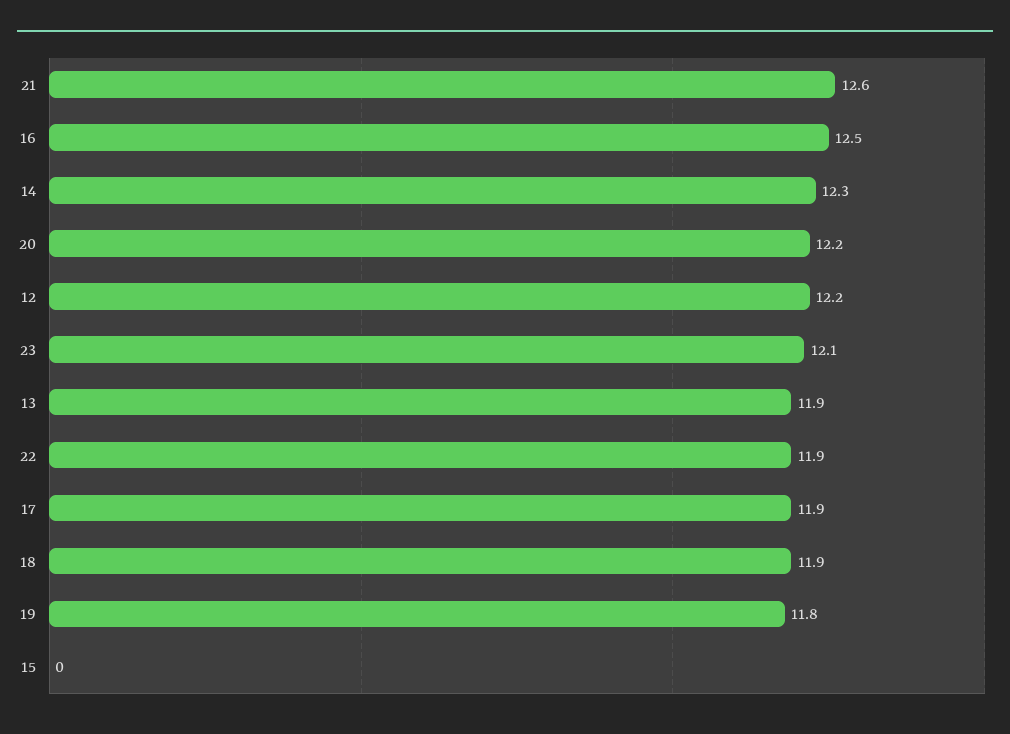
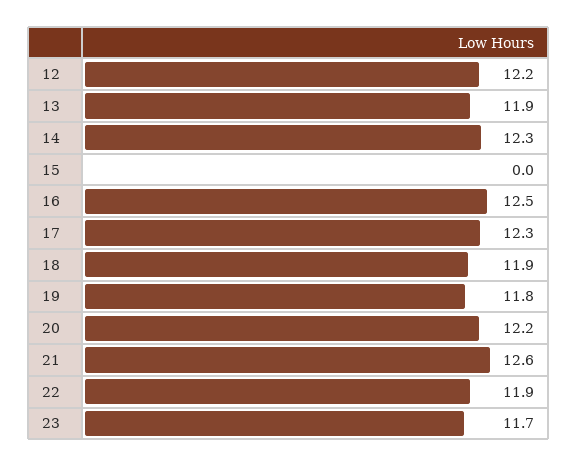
23: 12.1 -> 11.7
17: 11.9 -> 12.3

